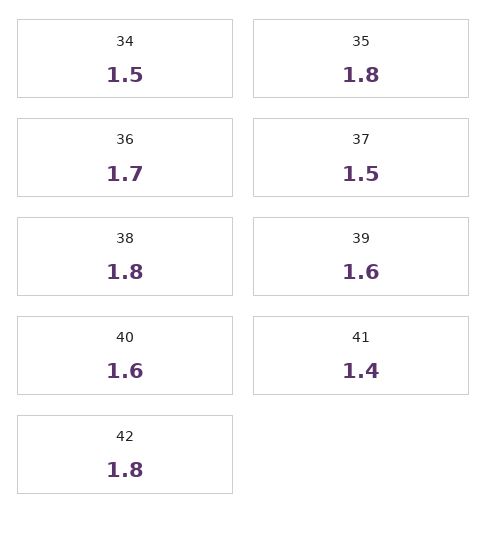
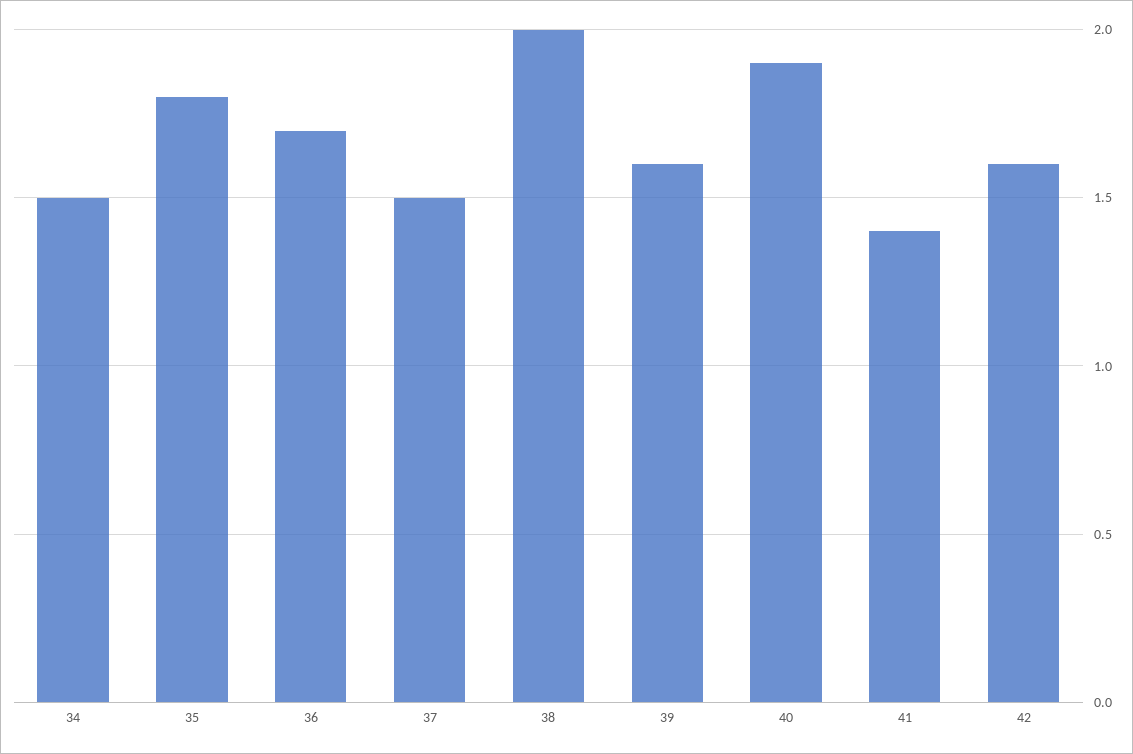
38: 1.8 -> 2
40: 1.6 -> 1.9
42: 1.8 -> 1.6

